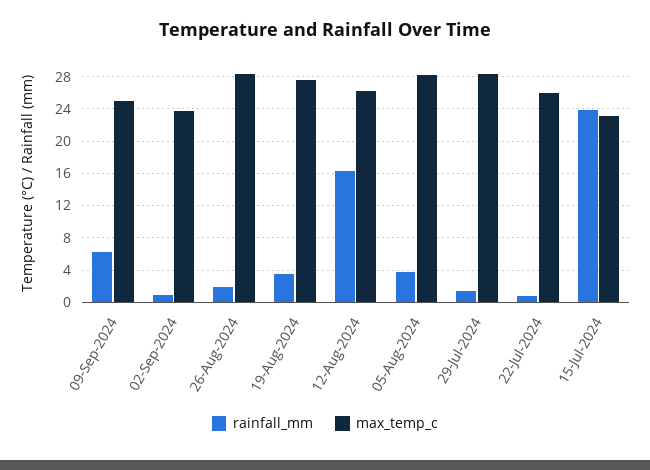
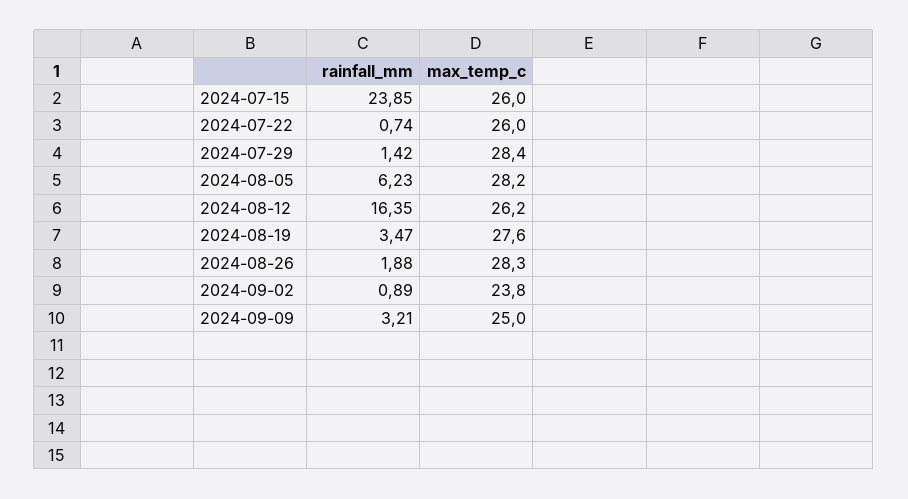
rainfall_mm, 09-Sep-2024: 6 -> 3.21
rainfall_mm, 05-Aug-2024: 4 -> 6.23
max_temp_c, 15-Jul-2024: 23 -> 26

